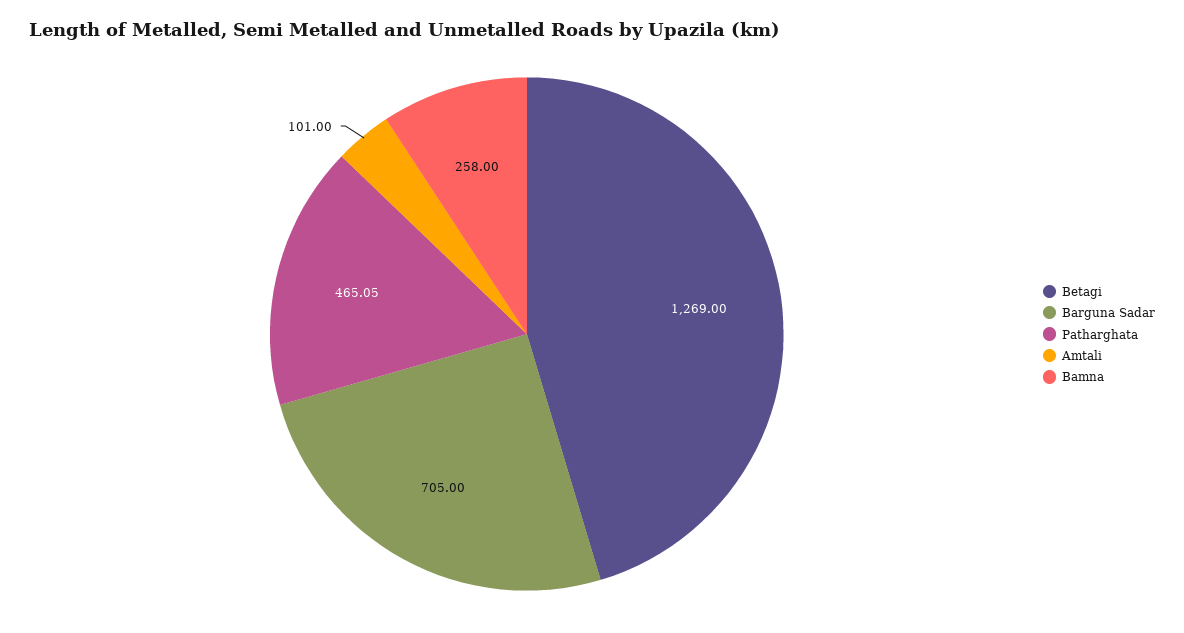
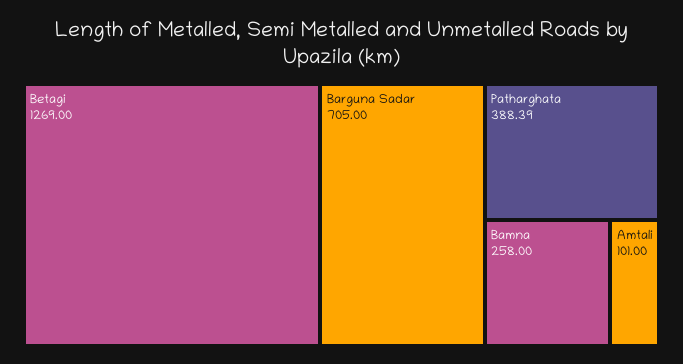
Patharghata: 465.05 -> 388.39

